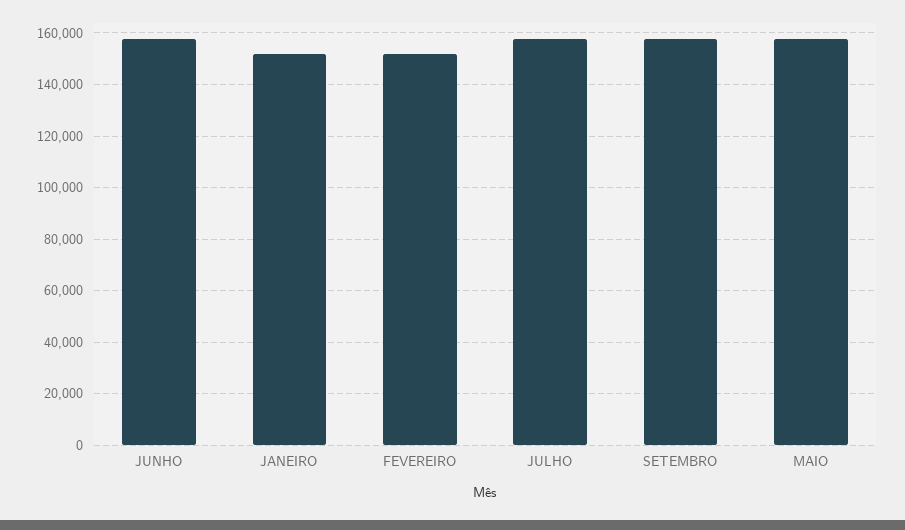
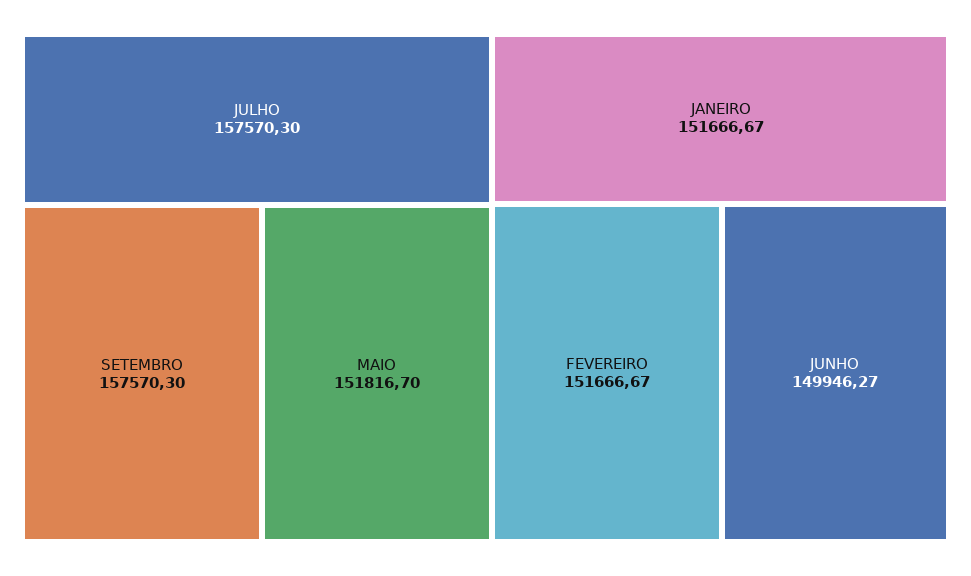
JUNHO: 157500 -> 149946.27
MAIO: 157500 -> 151816.7

